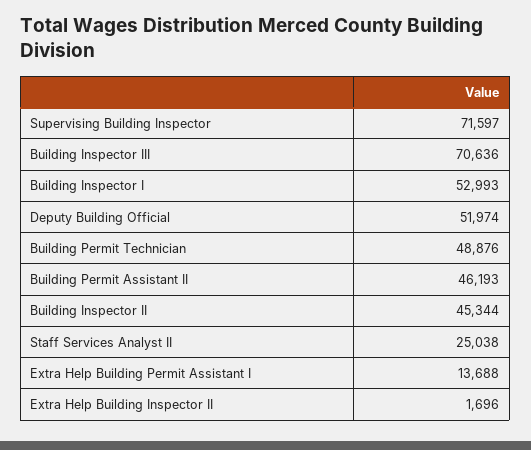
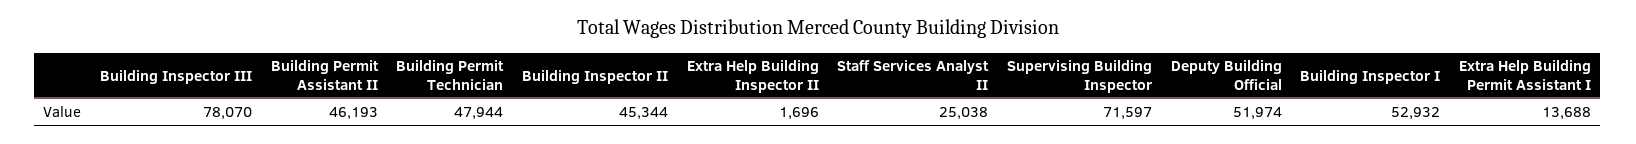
Building Inspector III: 70636 -> 78070
Building Inspector I: 52993 -> 52932
Building Permit Technician: 48876 -> 47944

